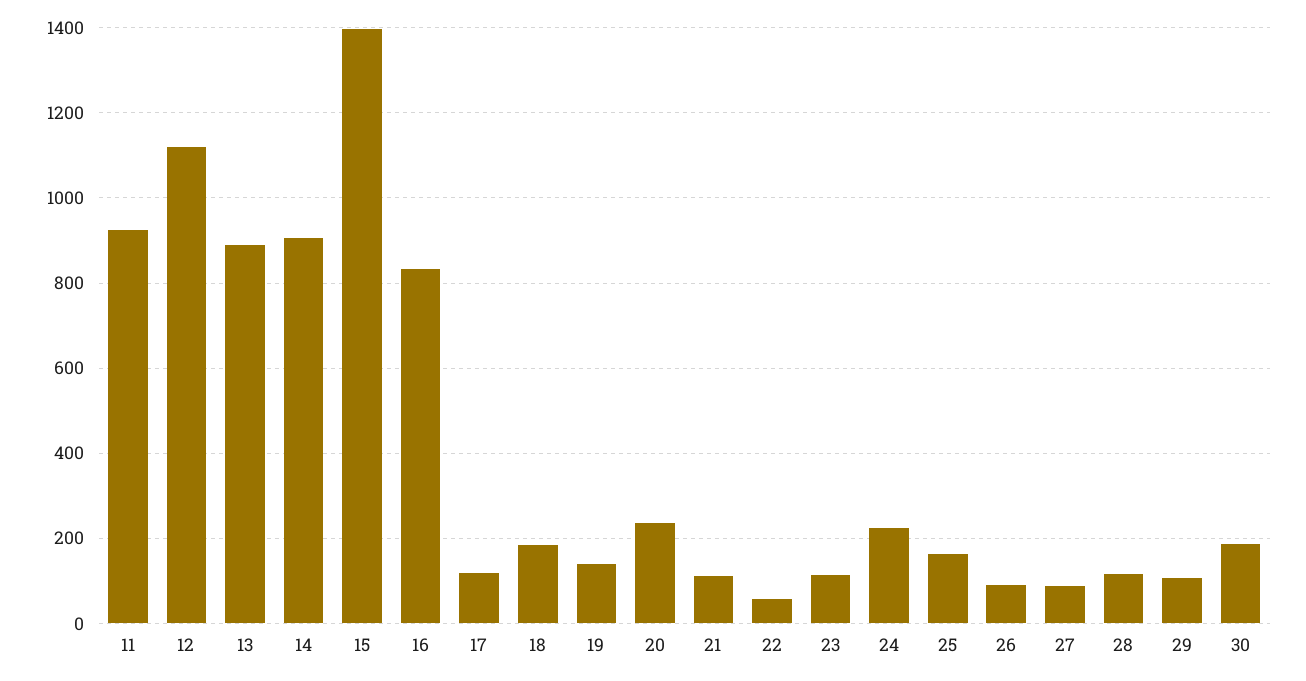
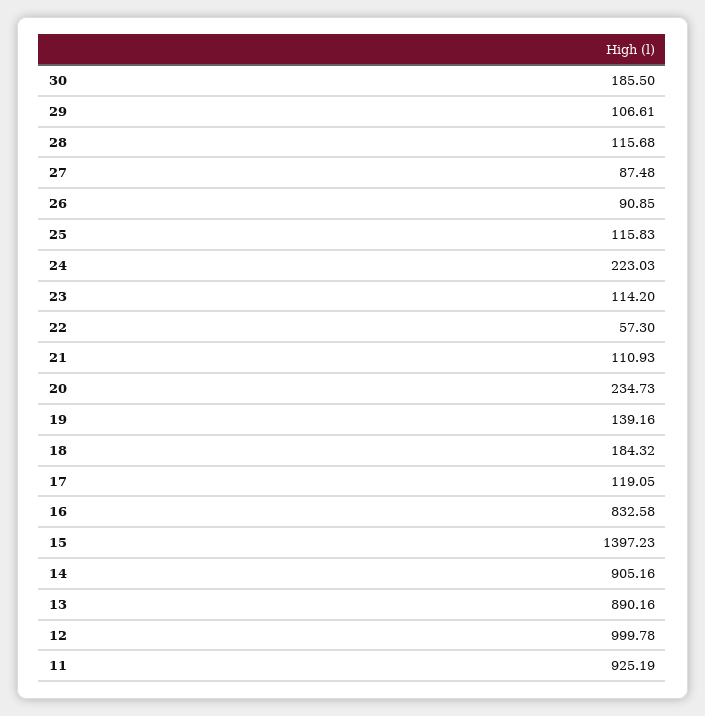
12: 1120 -> 999.78
25: 160 -> 115.83

